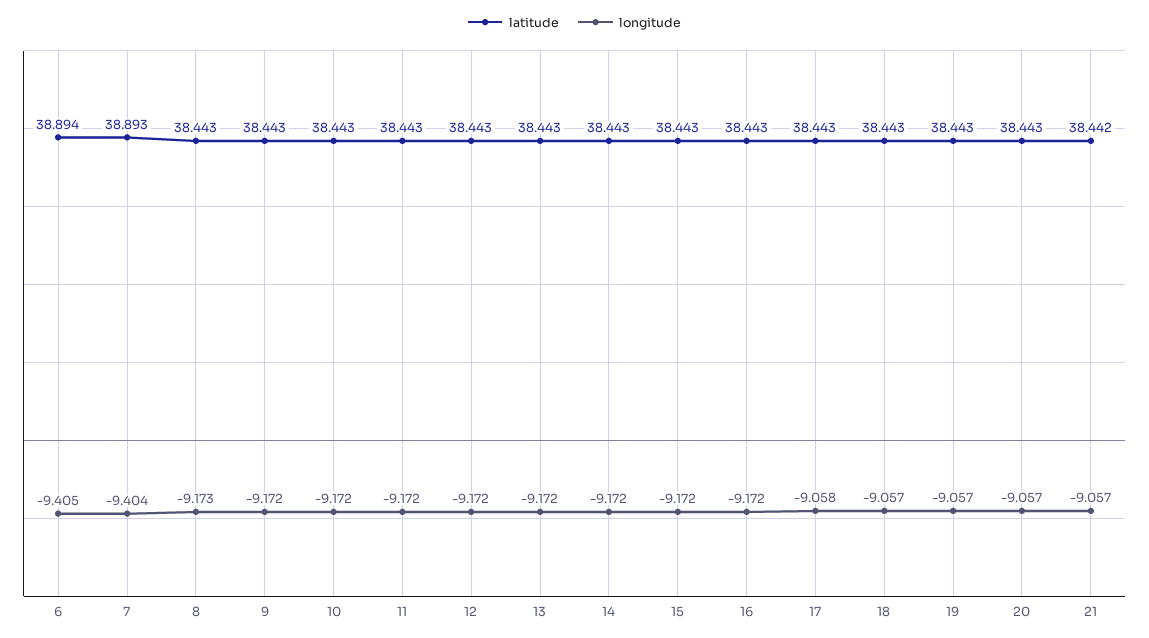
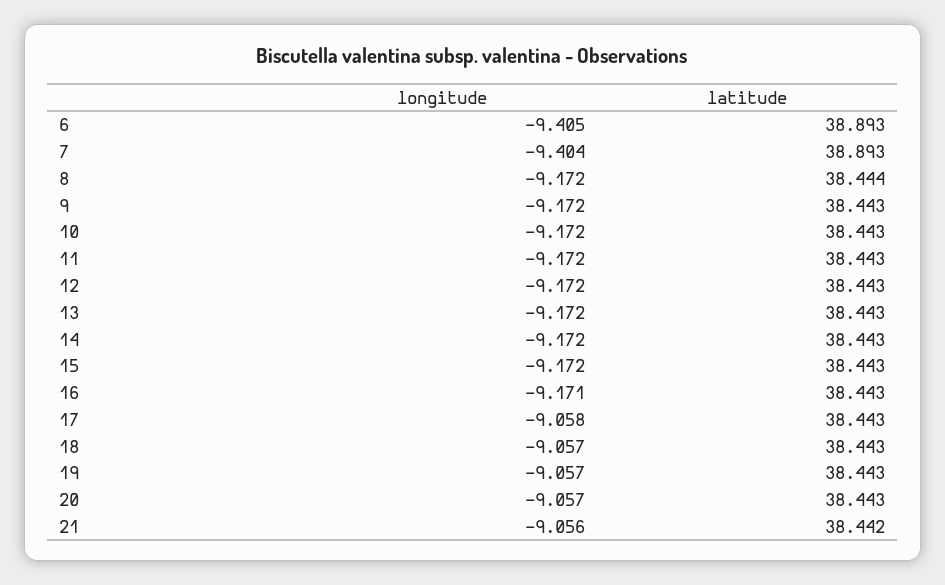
latitude, 6: 38.894 -> 38.893
latitude, 8: 38.443 -> 38.444
longitude, 8: -9.173 -> -9.172
longitude, 16: -9.172 -> -9.171
longitude, 21: -9.057 -> -9.056

